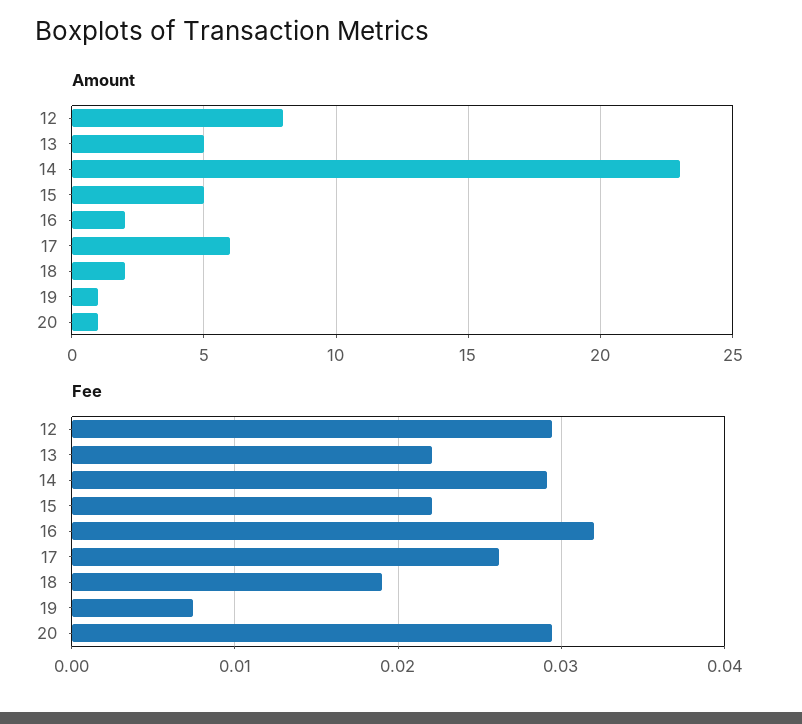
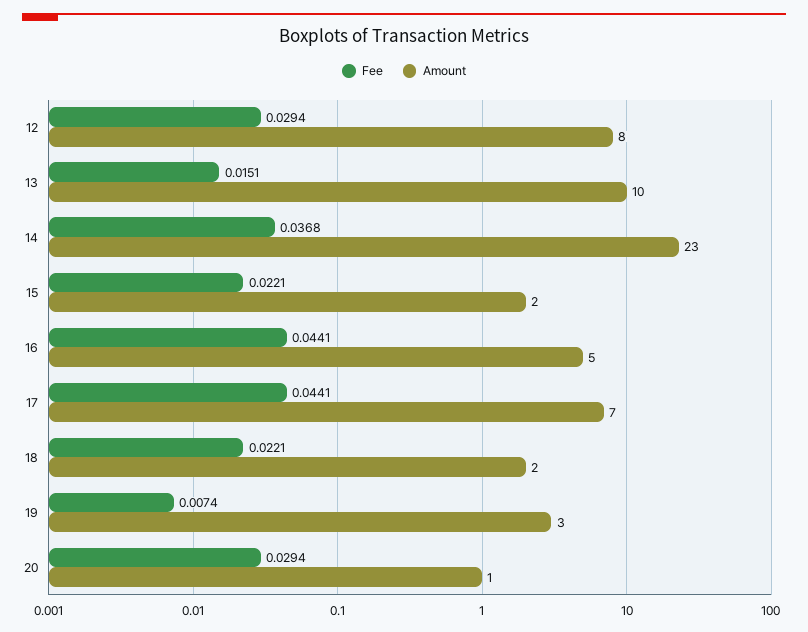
Amount, 13: 5 -> 10
Amount, 15: 5 -> 2
Amount, 16: 2 -> 5
Amount, 17: 6 -> 7
Amount, 19: 1 -> 3
Fee, 13: 0.022 -> 0.0151
Fee, 14: 0.029 -> 0.0368
Fee, 16: 0.032 -> 0.0441
Fee, 17: 0.026 -> 0.0441
Fee, 18: 0.019 -> 0.0221

